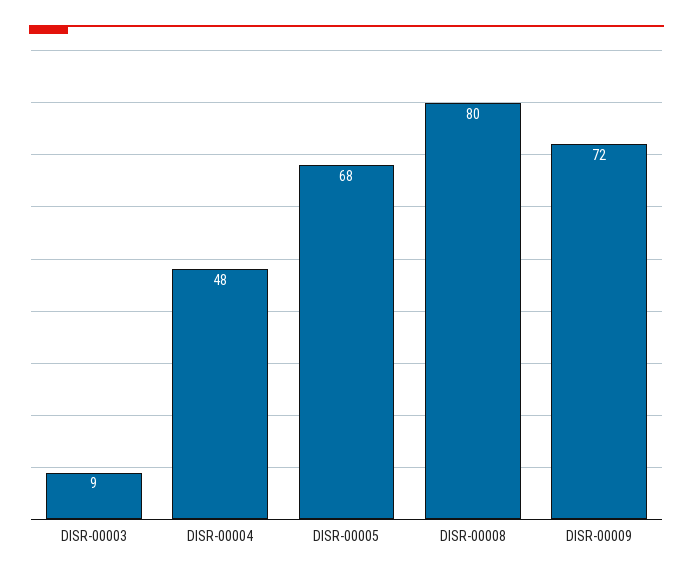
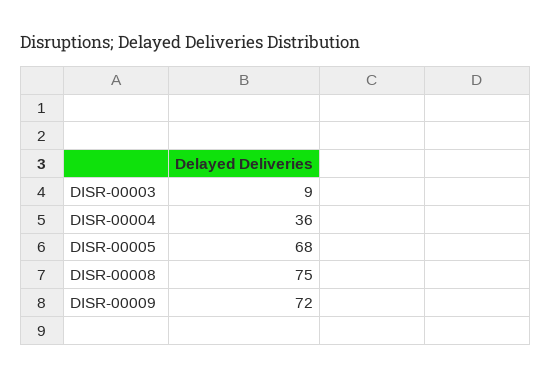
DISR-00004: 48 -> 36
DISR-00008: 80 -> 75

